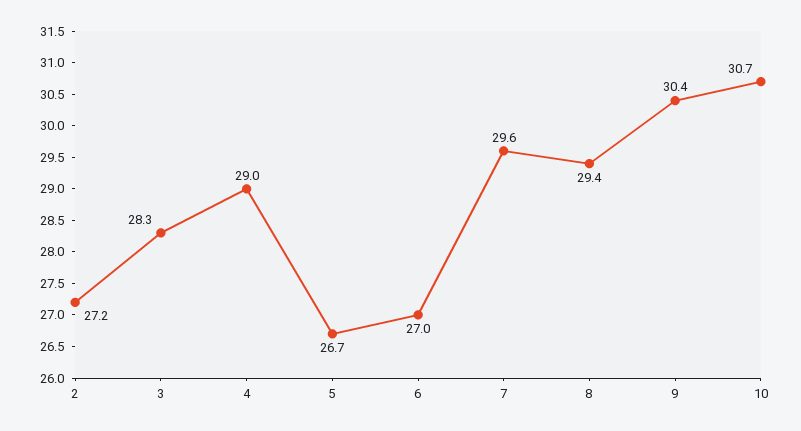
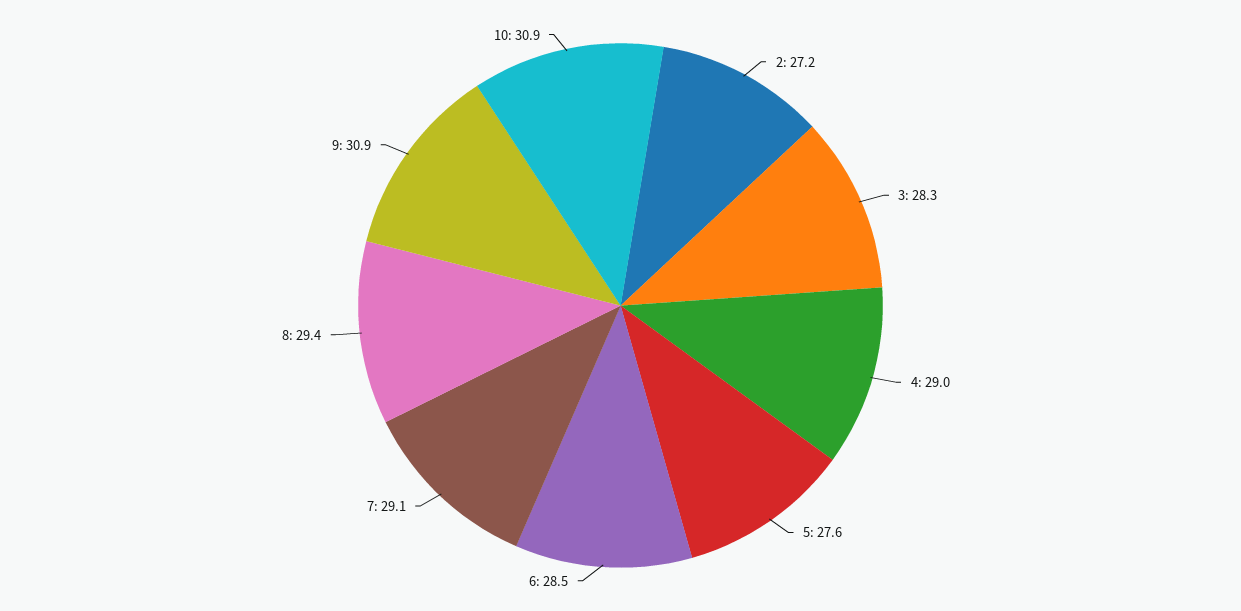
5: 26.7 -> 27.6
6: 27 -> 28.5
7: 29.6 -> 29.1
9: 30.4 -> 30.9
10: 30.7 -> 30.9

